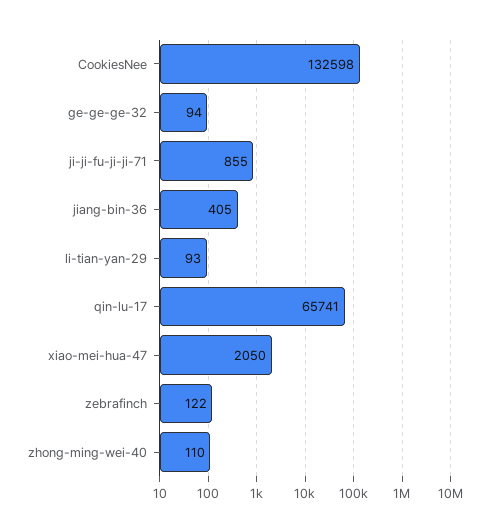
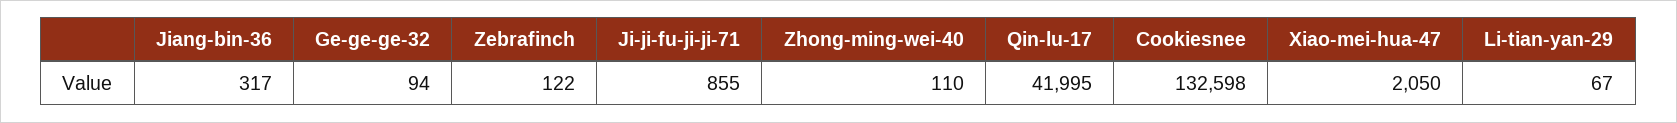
jiang-bin-36: 405 -> 317
li-tian-yan-29: 93 -> 67
qin-lu-17: 65741 -> 41995

